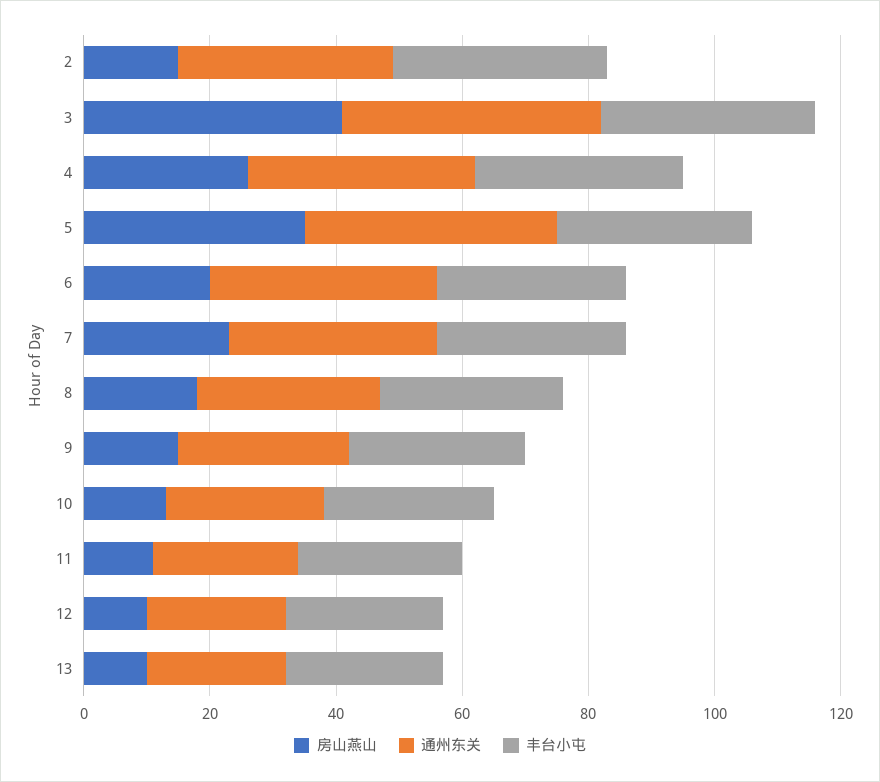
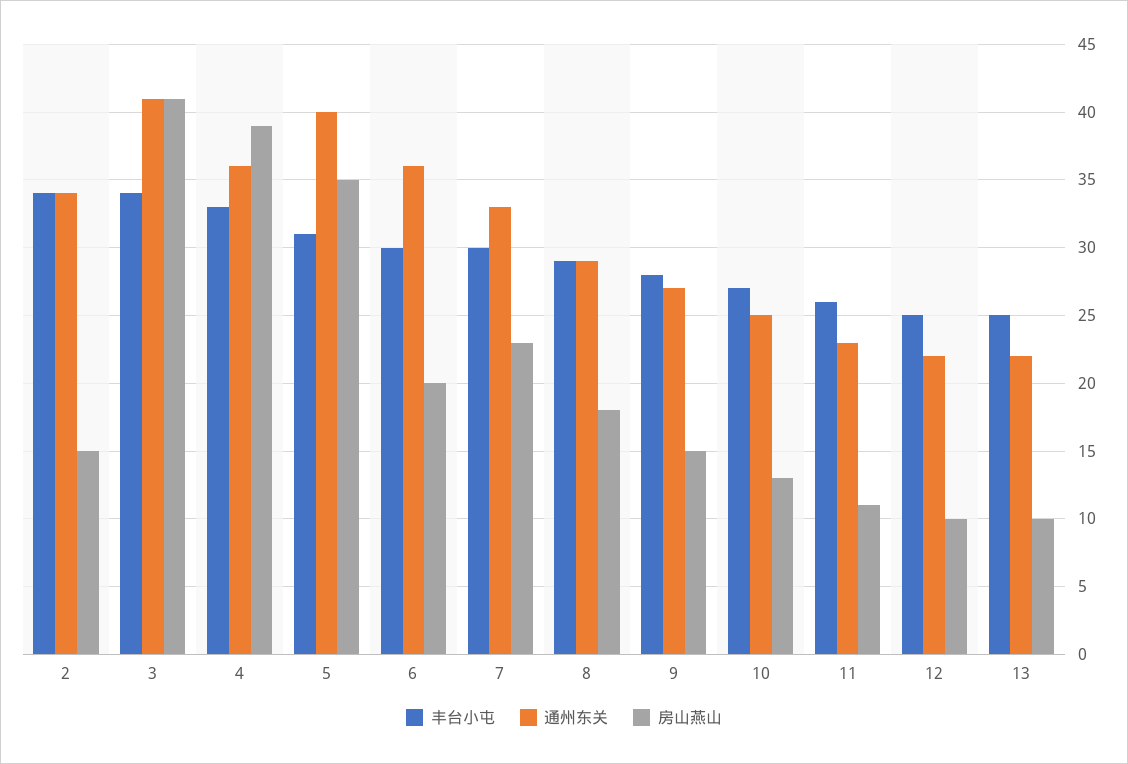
房山燕山, 4: 25 -> 39

